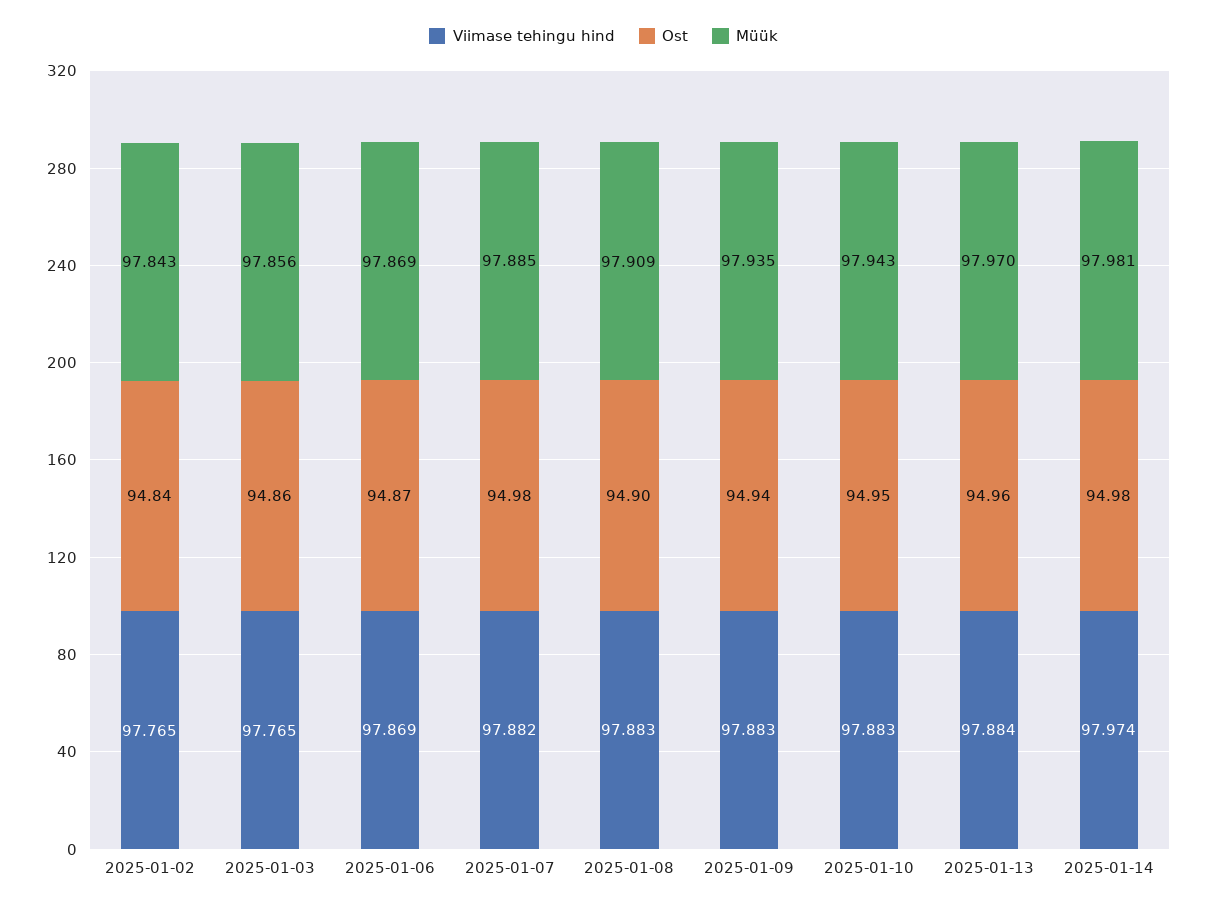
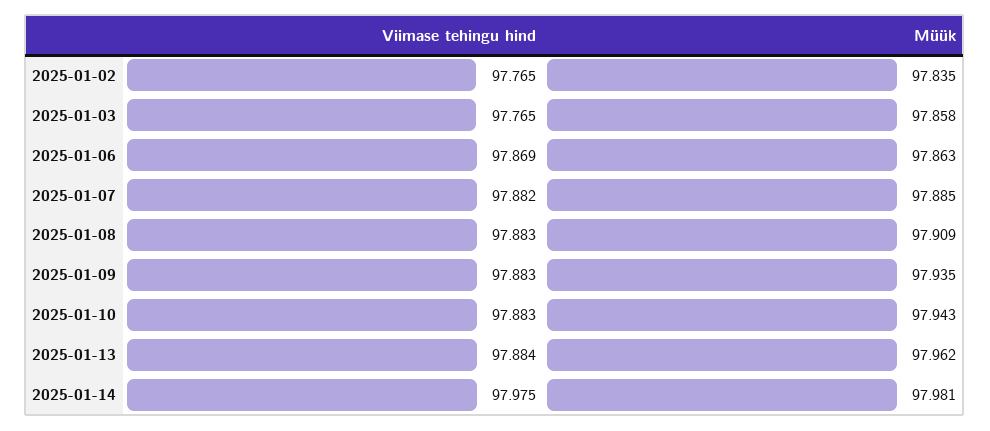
Ost, 2025-01-02: 94.84 -> none
Müük, 2025-01-02: 97.843 -> 97.835
Ost, 2025-01-03: 94.86 -> none
Müük, 2025-01-03: 97.856 -> 97.858
Ost, 2025-01-06: 94.87 -> none
Müük, 2025-01-06: 97.869 -> 97.863
Ost, 2025-01-07: 94.98 -> none
Ost, 2025-01-08: 94.9 -> none
Ost, 2025-01-09: 94.94 -> none
Ost, 2025-01-10: 94.95 -> none
Ost, 2025-01-13: 94.96 -> none
Müük, 2025-01-13: 97.97 -> 97.962
Viimase tehingu hind, 2025-01-14: 97.974 -> 97.975
Ost, 2025-01-14: 94.98 -> none

